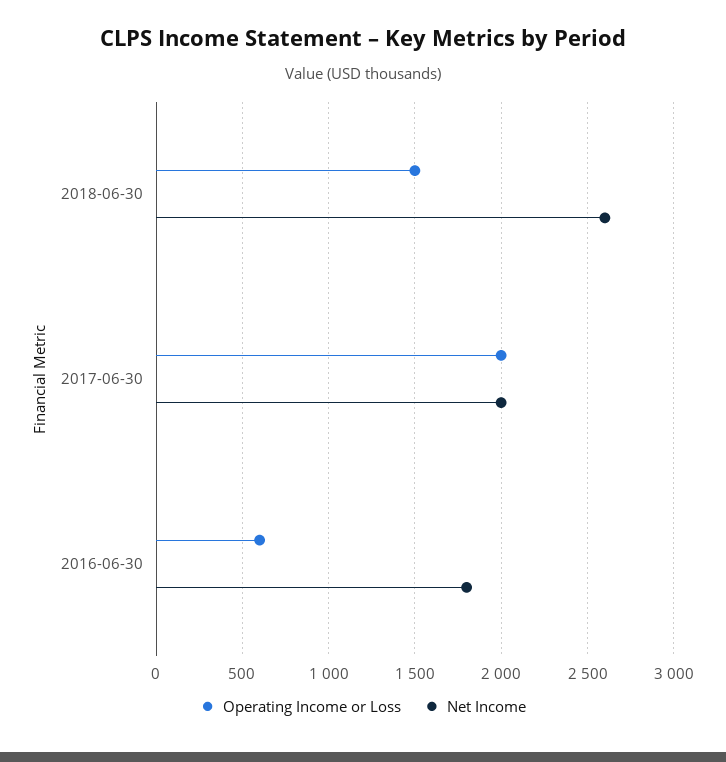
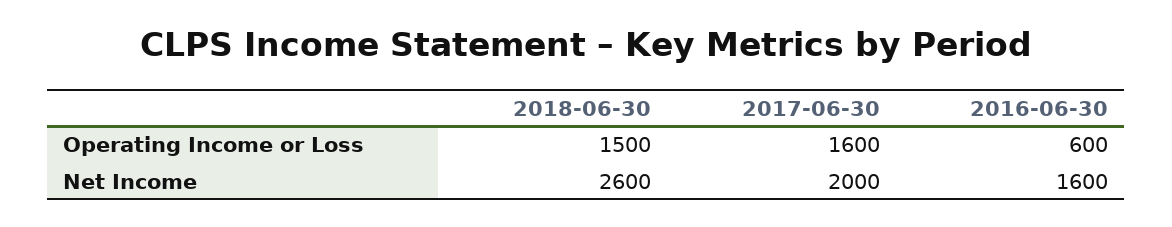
Operating Income or Loss, 2017-06-30: 2000 -> 1600
Net Income, 2016-06-30: 1800 -> 1600

